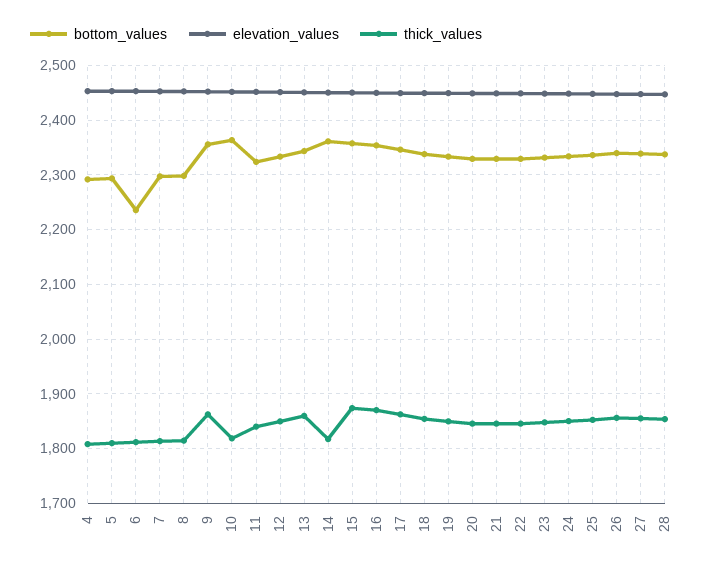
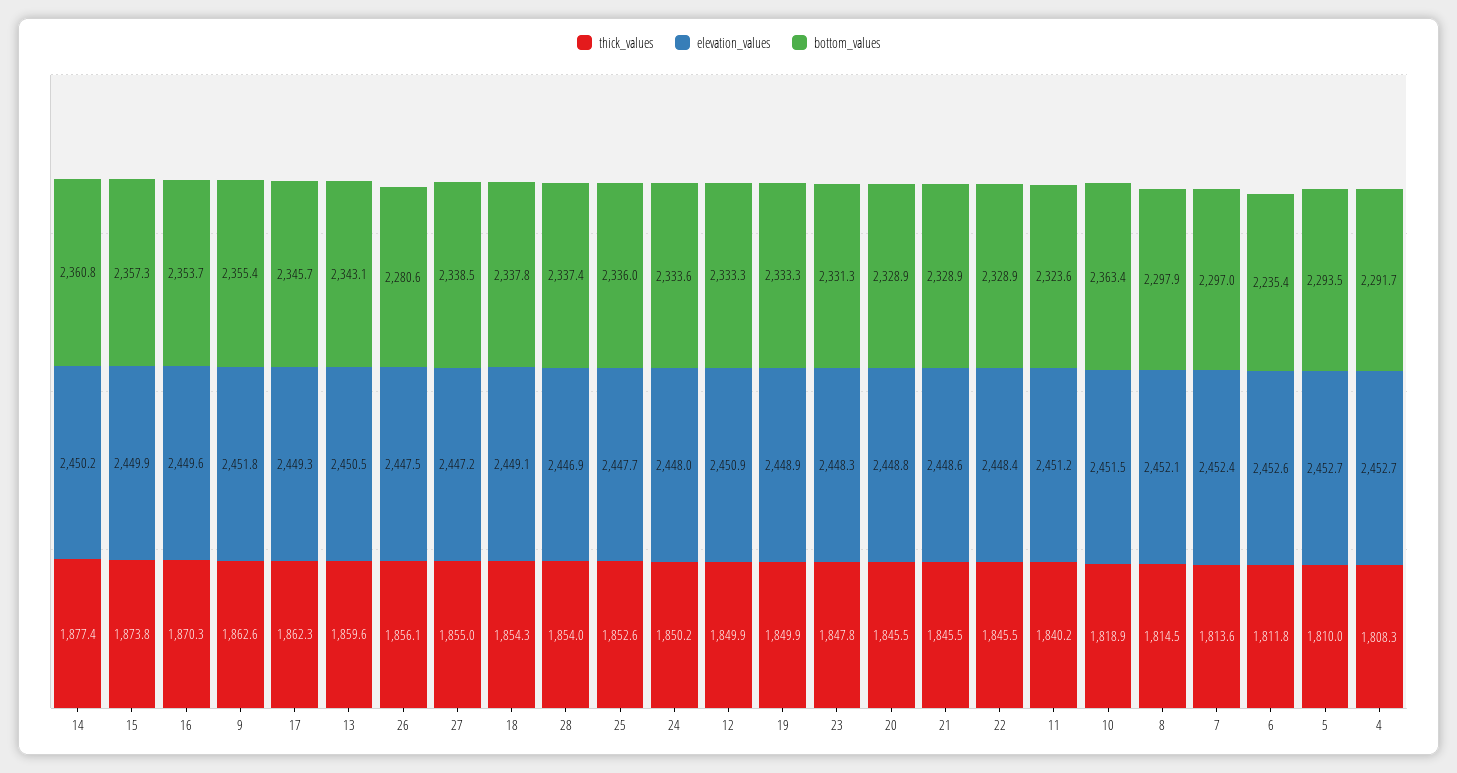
thick_values, 14: 1820 -> 1877.4
bottom_values, 26: 2340 -> 2280.6

